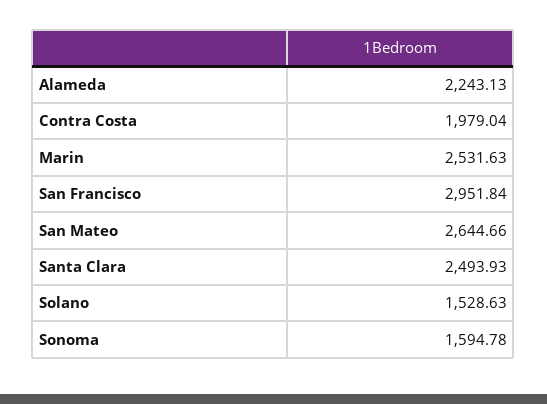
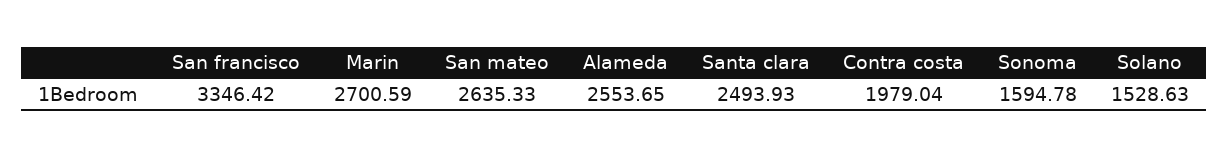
Alameda: 2243.13 -> 2553.65
Marin: 2531.63 -> 2700.59
San Francisco: 2951.84 -> 3346.42
San Mateo: 2644.66 -> 2635.33

